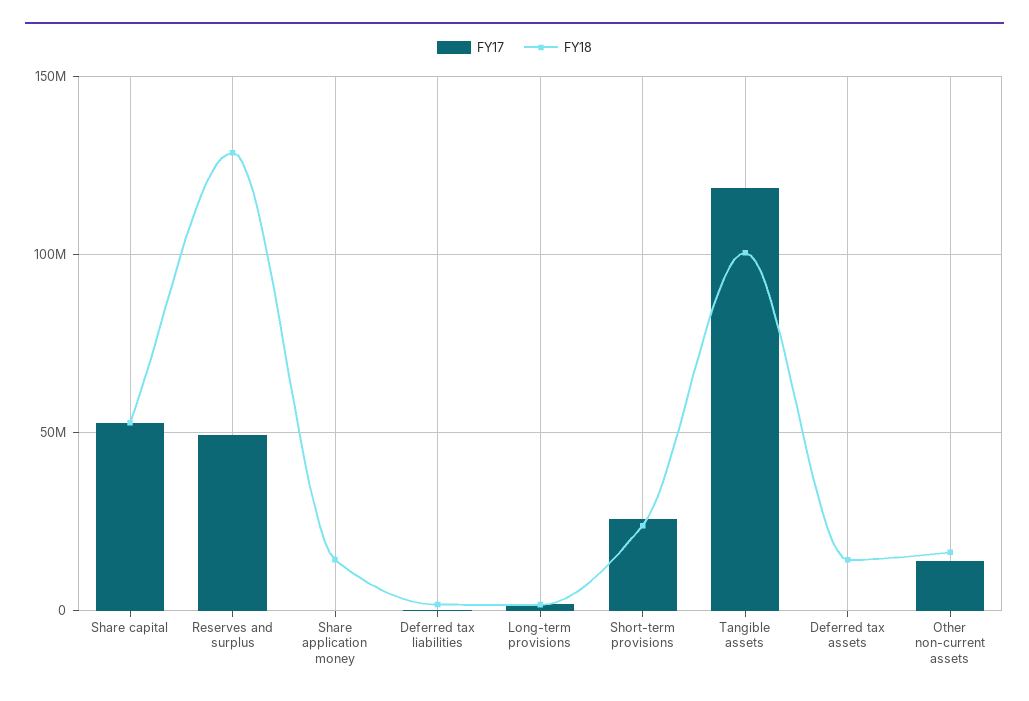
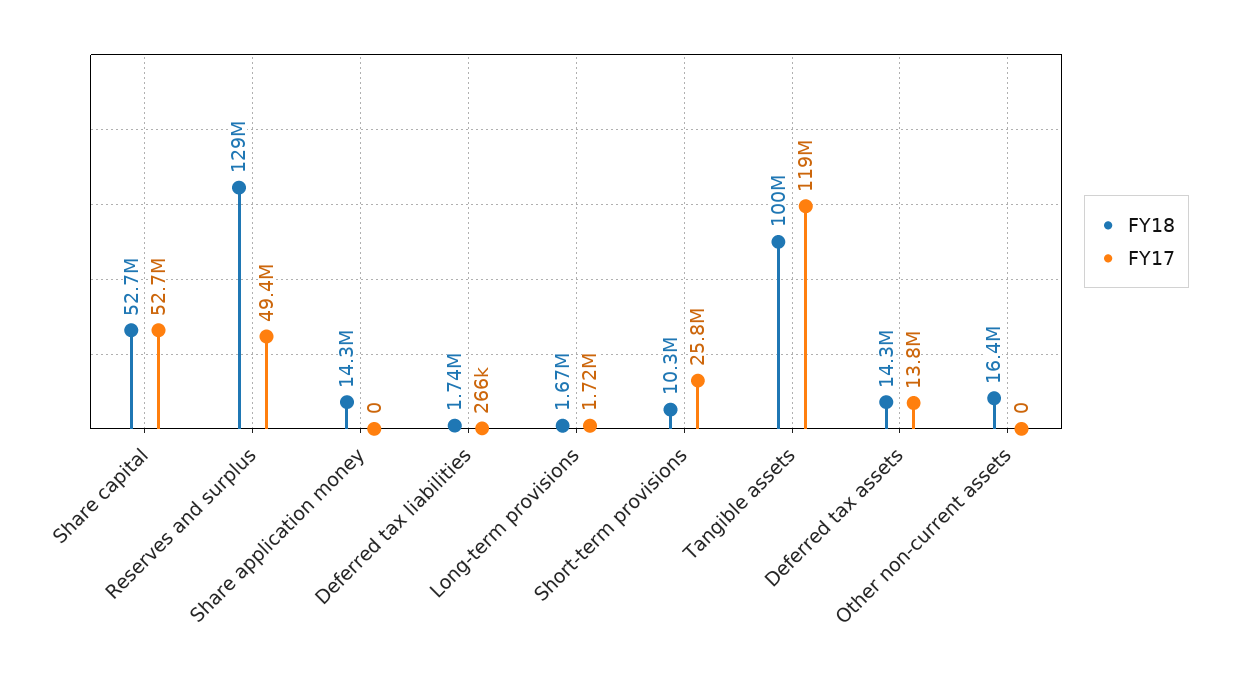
FY18, Short-term provisions: 25000000 -> 10300000
FY17, Deferred tax assets: 0 -> 13800000
FY17, Other non-current assets: 15000000 -> 0

